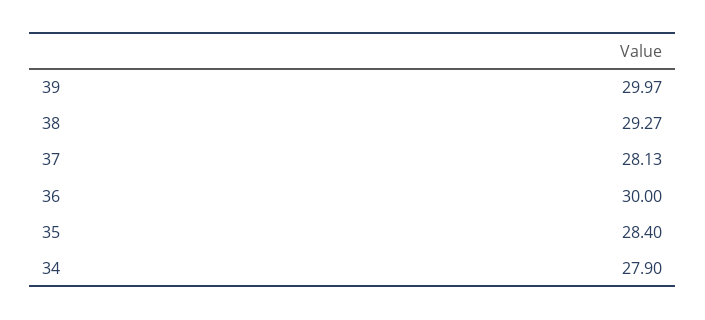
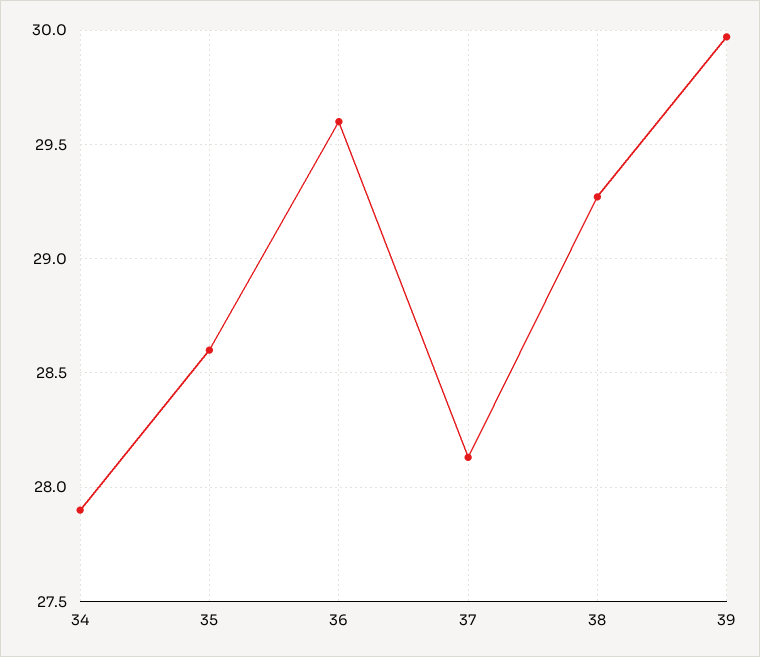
36: 30 -> 29.6
35: 28.4 -> 28.6

